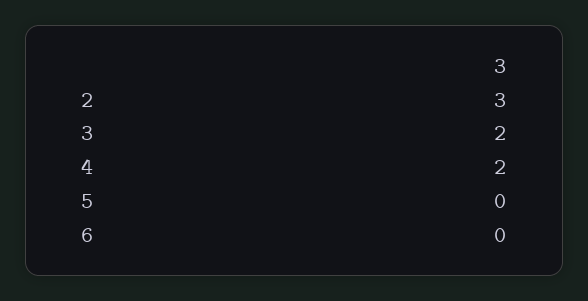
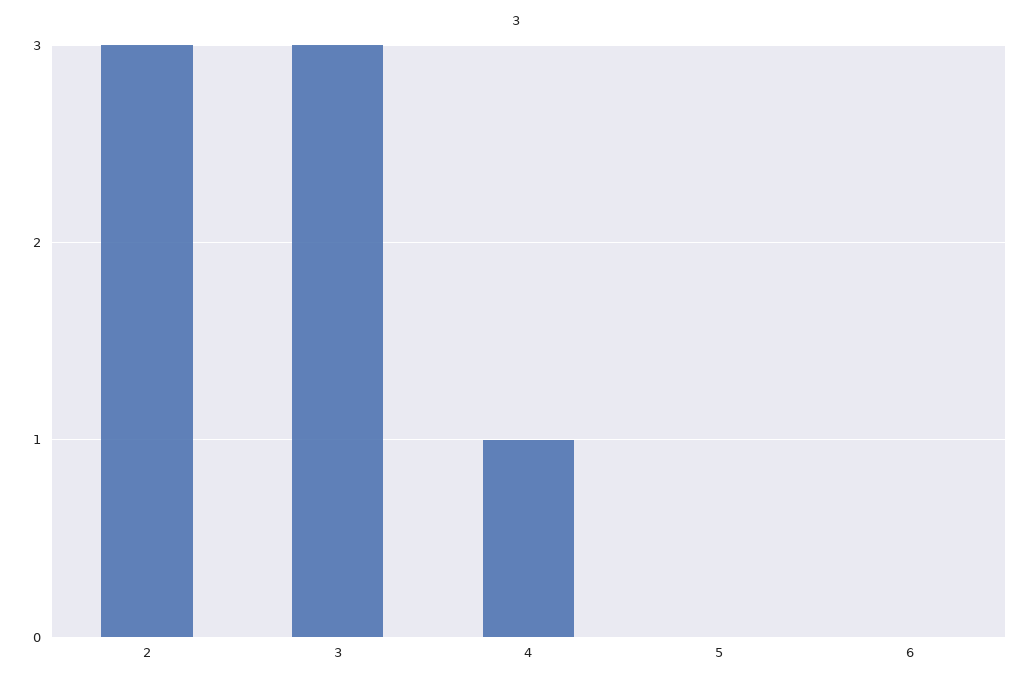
3: 2 -> 3
4: 2 -> 1

